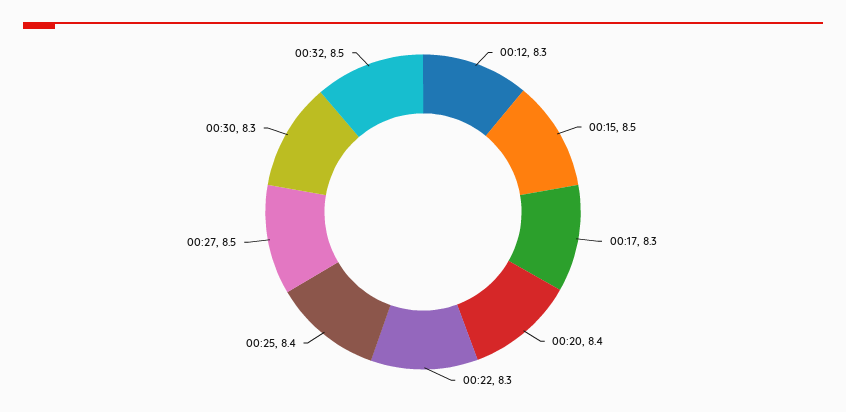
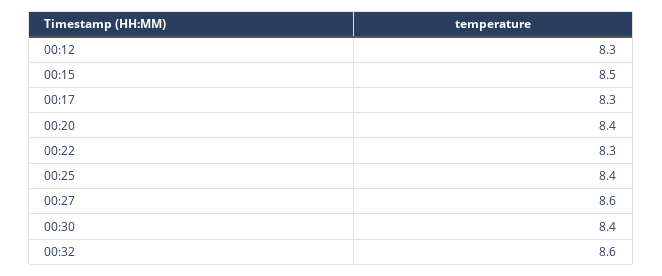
00:27: 8.5 -> 8.6
00:30: 8.3 -> 8.4
00:32: 8.5 -> 8.6

